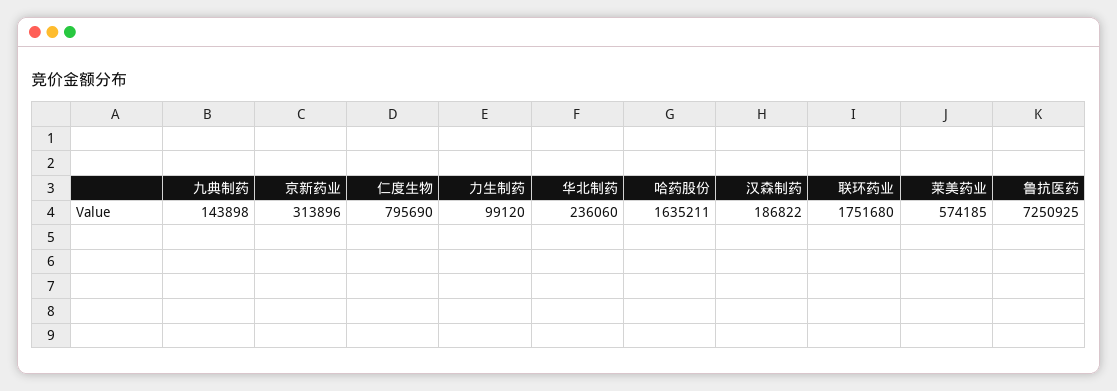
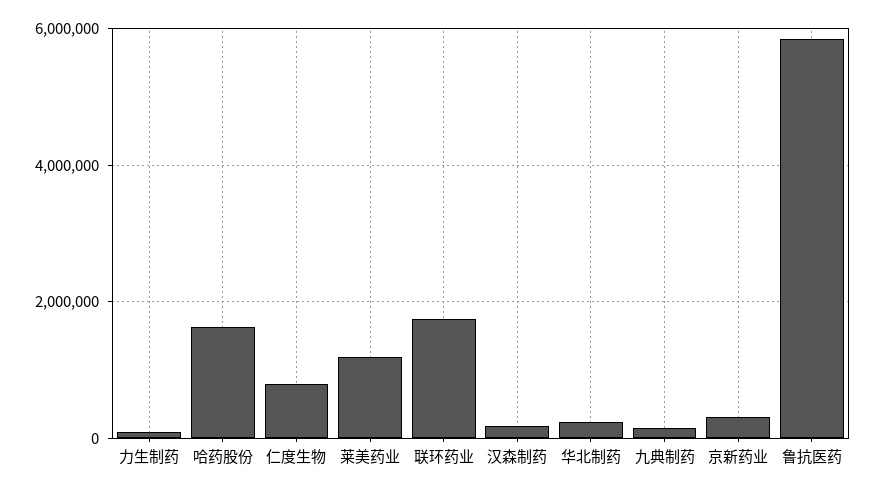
莱美药业: 574185 -> 1200000
鲁抗医药: 7250925 -> 5800000

